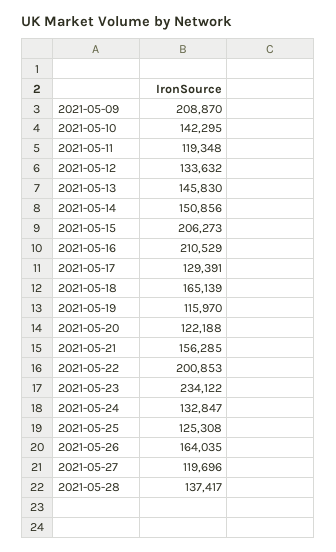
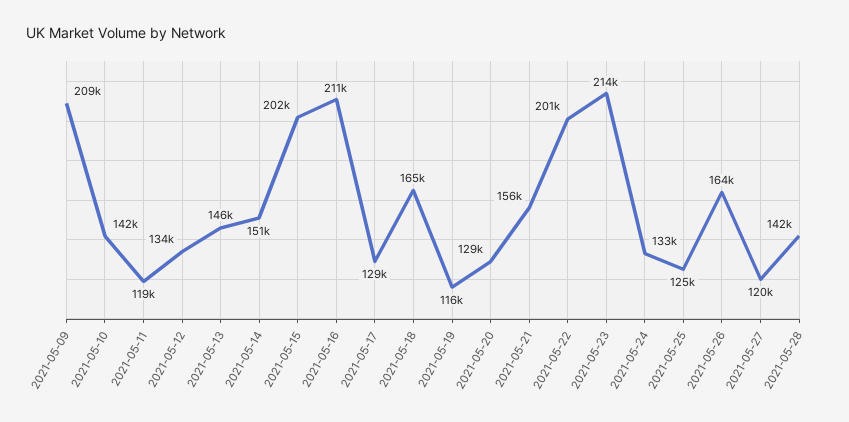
2021-05-15: 206273 -> 202000
2021-05-20: 122188 -> 129000
2021-05-23: 234122 -> 214000
2021-05-28: 137417 -> 142000

